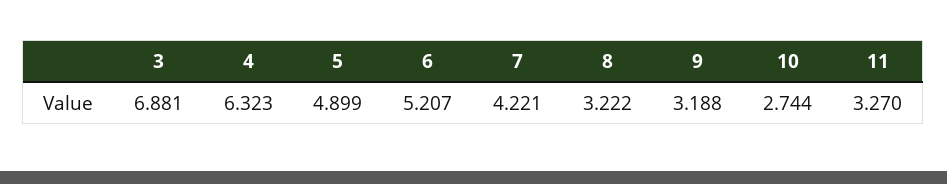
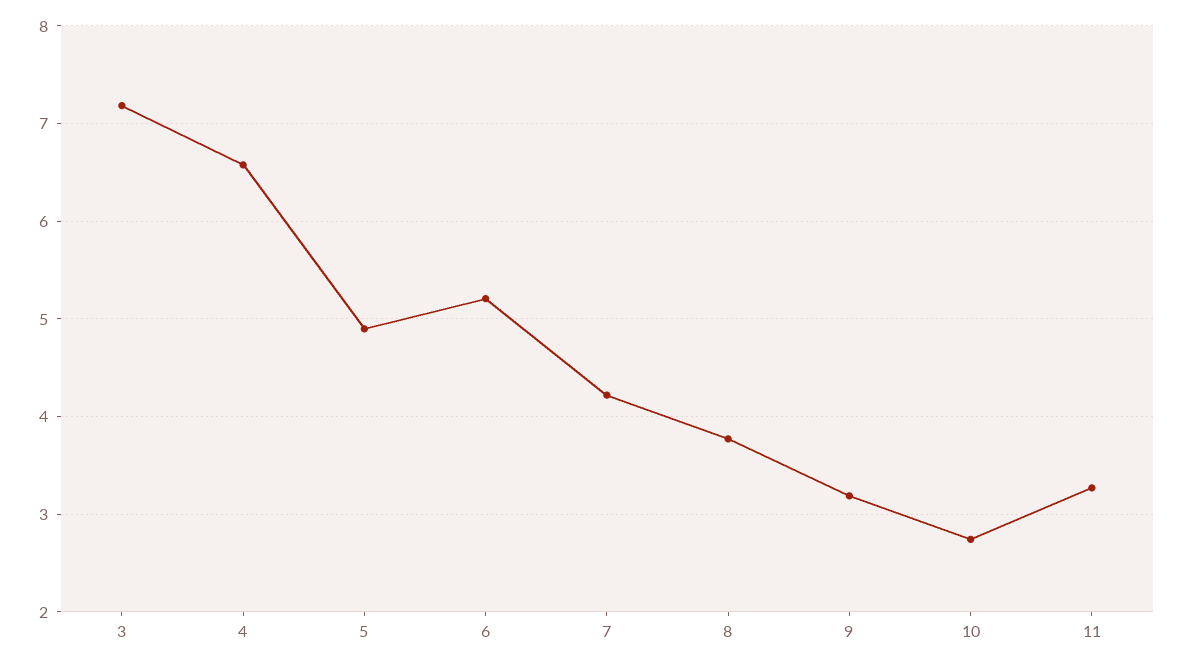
3: 6.881 -> 7.2
4: 6.323 -> 6.6
8: 3.222 -> 3.8

